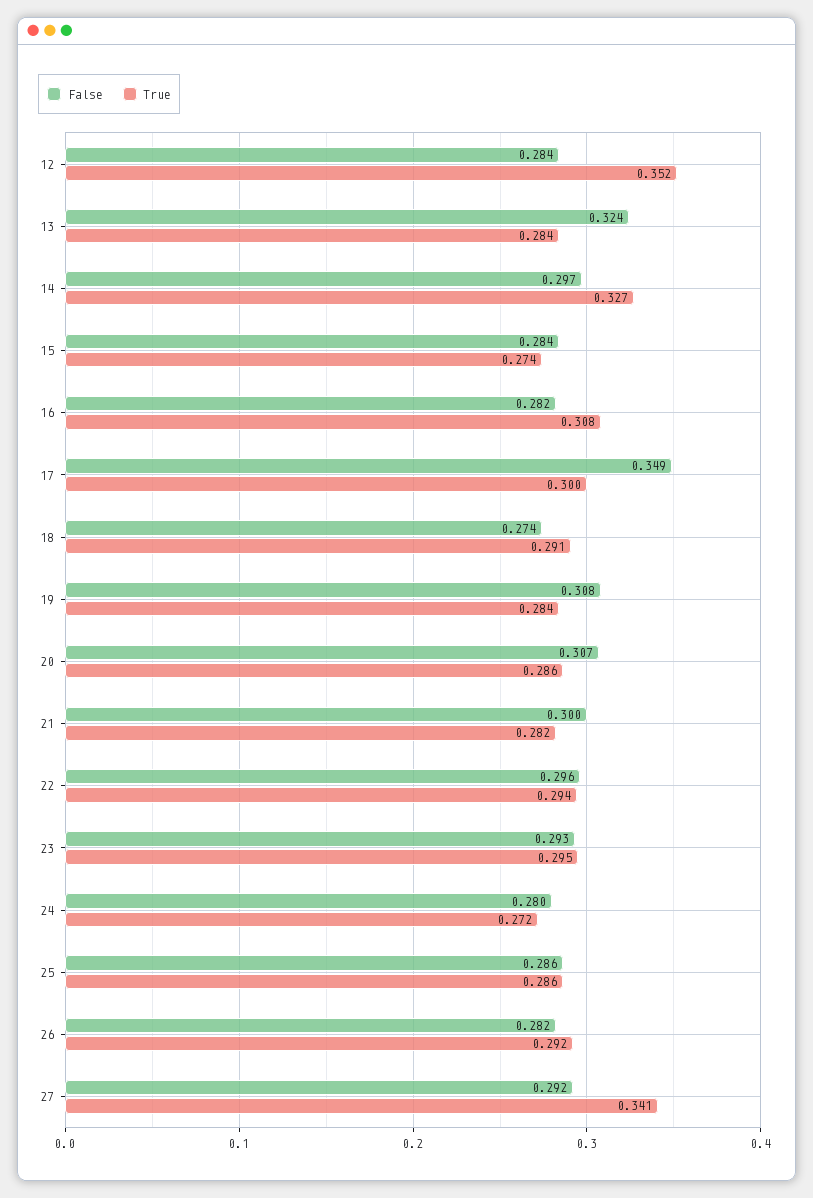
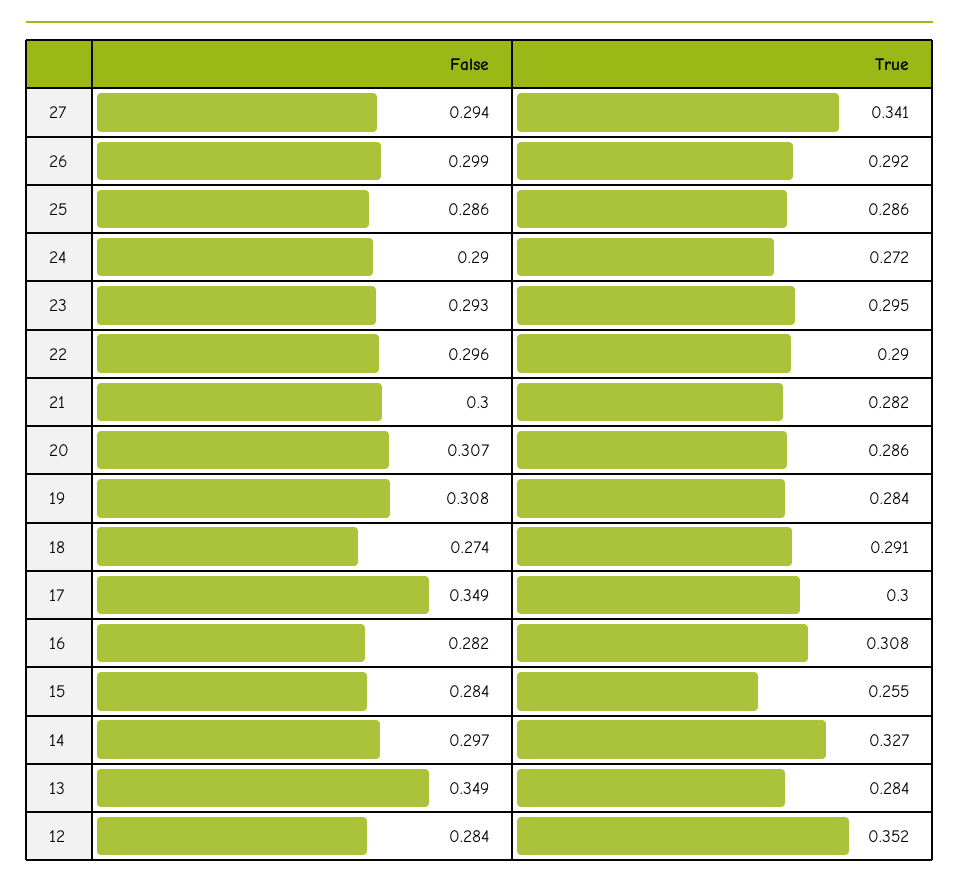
False, 13: 0.324 -> 0.349
True, 15: 0.274 -> 0.255
True, 22: 0.294 -> 0.29
False, 24: 0.28 -> 0.29
False, 26: 0.282 -> 0.299
False, 27: 0.292 -> 0.294

